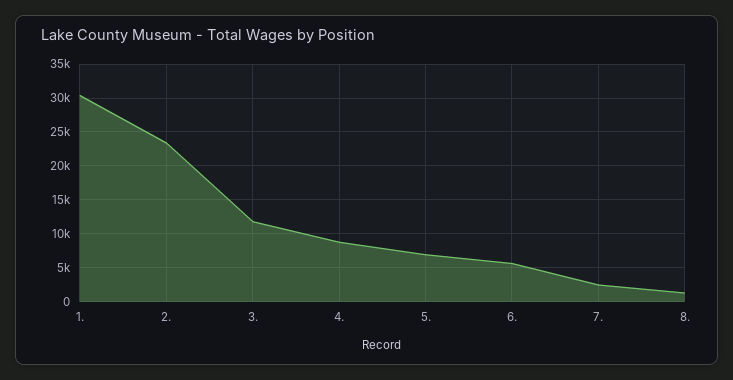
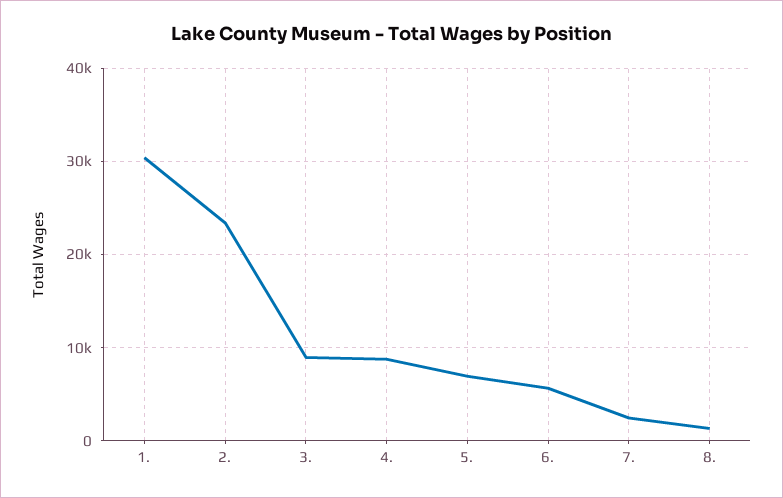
3.: 12000 -> 9000

